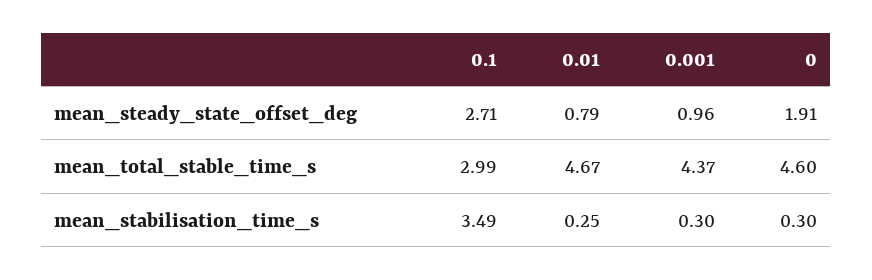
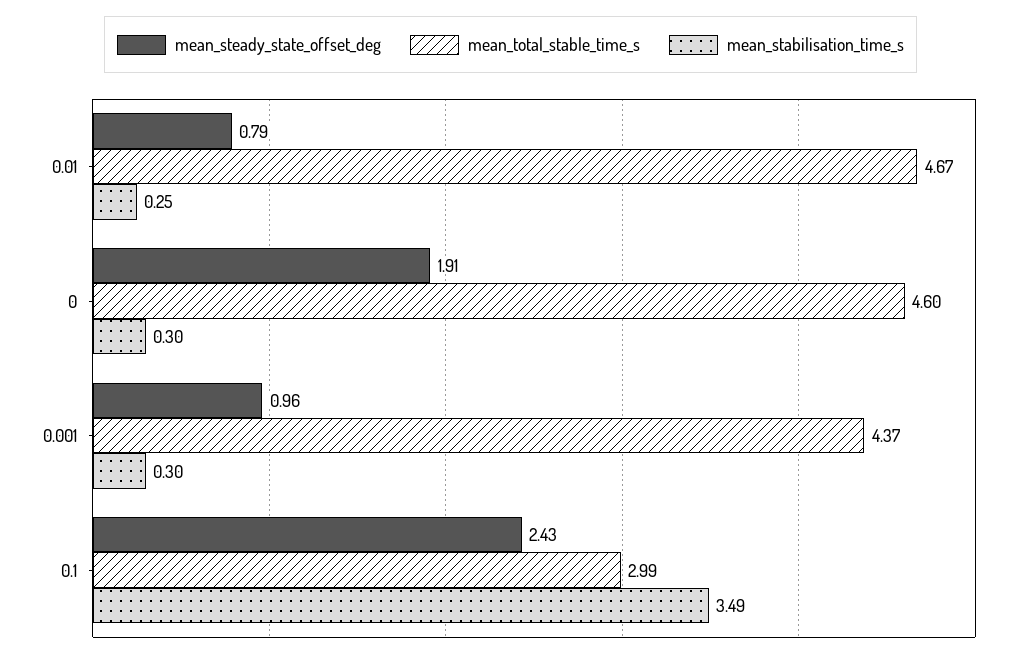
mean_steady_state_offset_deg, 0.1: 2.71 -> 2.43

